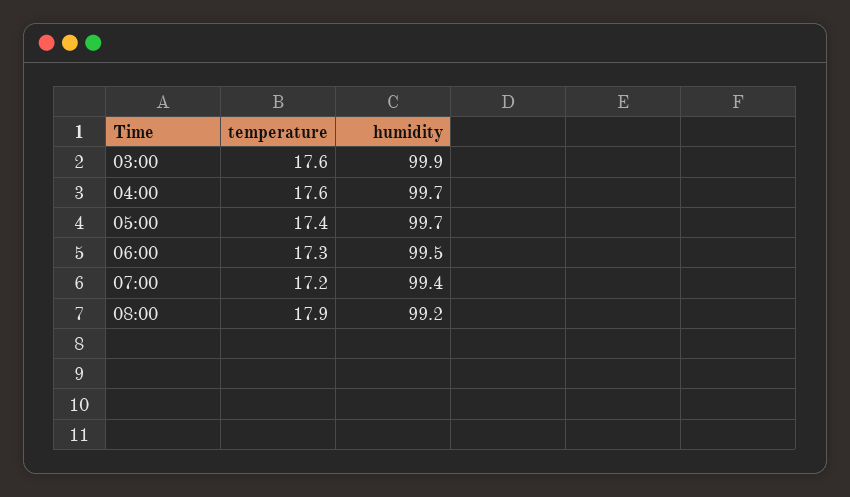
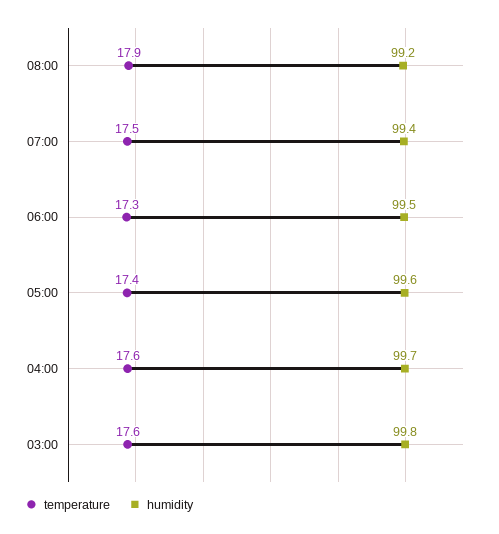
humidity, 03:00: 99.9 -> 99.8
humidity, 05:00: 99.7 -> 99.6
temperature, 07:00: 17.2 -> 17.5

